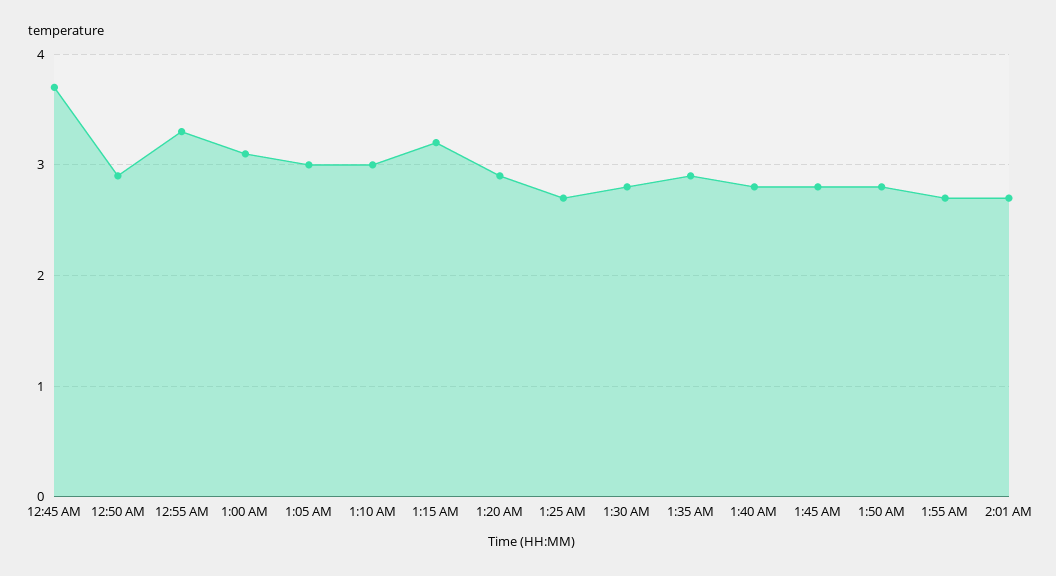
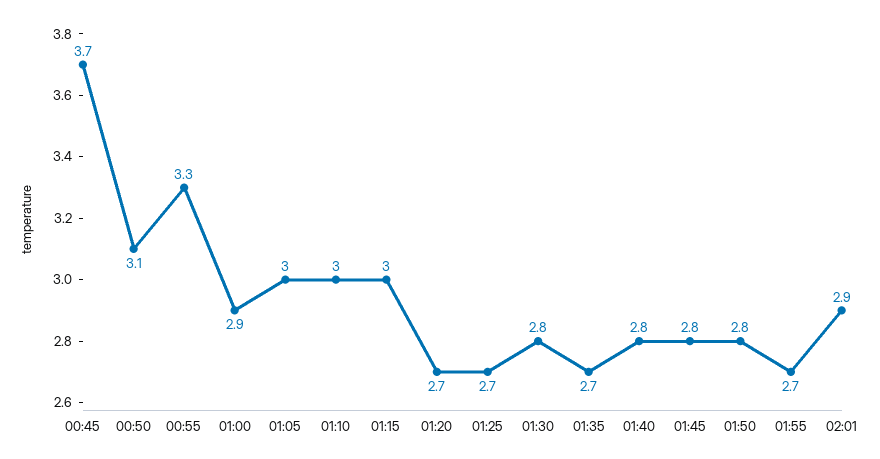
12:50 AM: 2.9 -> 3.1
1:00 AM: 3.1 -> 2.9
1:15 AM: 3.2 -> 3
1:20 AM: 2.9 -> 2.7
1:35 AM: 2.9 -> 2.7
2:01 AM: 2.7 -> 2.9

